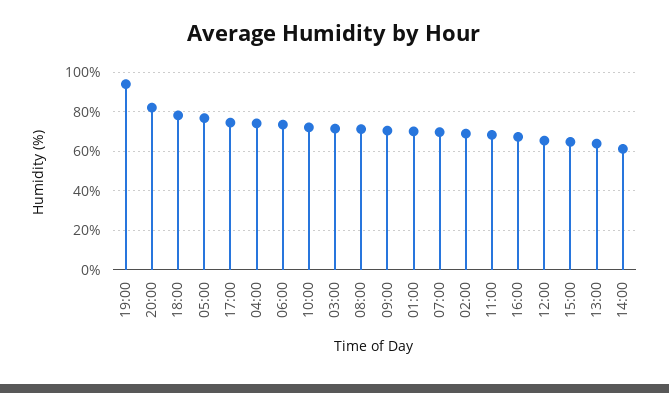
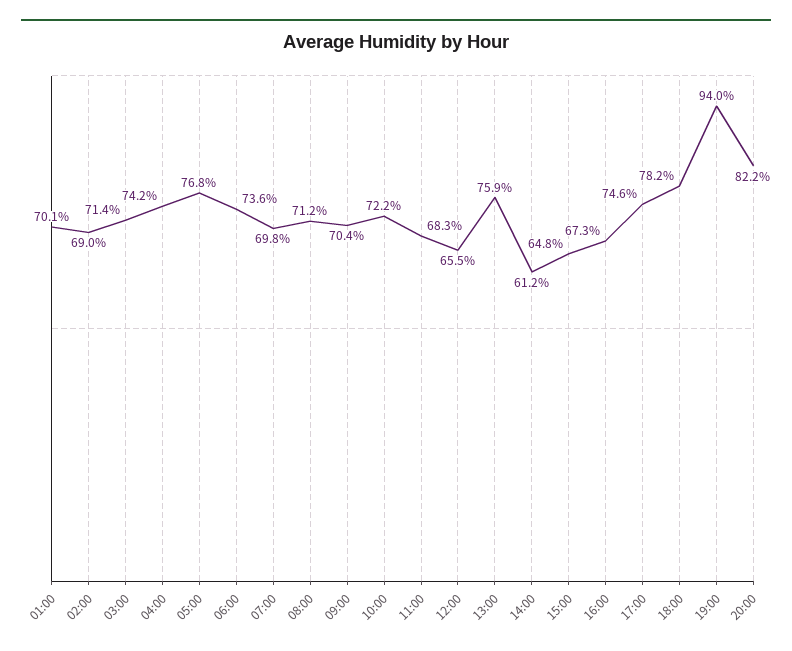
13:00: 65 -> 75.9

